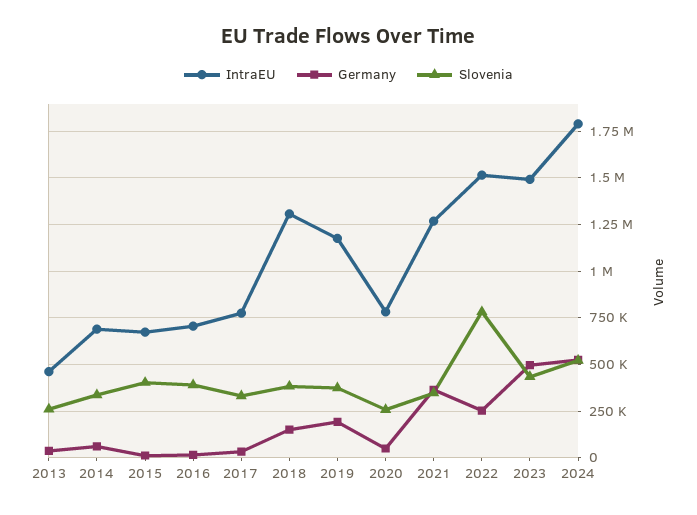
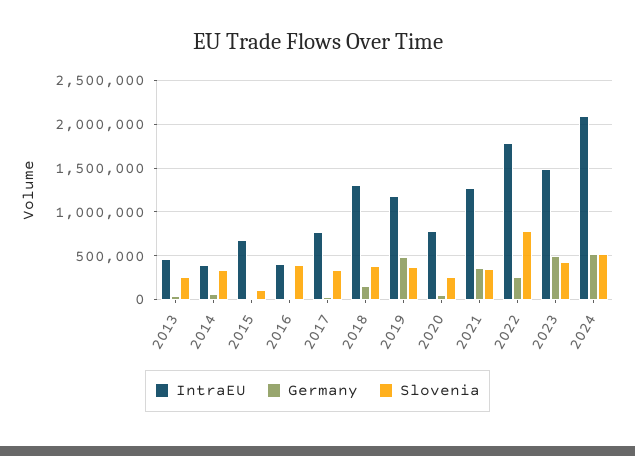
IntraEU, 2014: 700000 -> 400000
Slovenia, 2015: 400000 -> 100000
IntraEU, 2016: 700000 -> 400000
Germany, 2019: 200000 -> 500000
IntraEU, 2022: 1500000 -> 1800000
IntraEU, 2024: 1800000 -> 2100000

